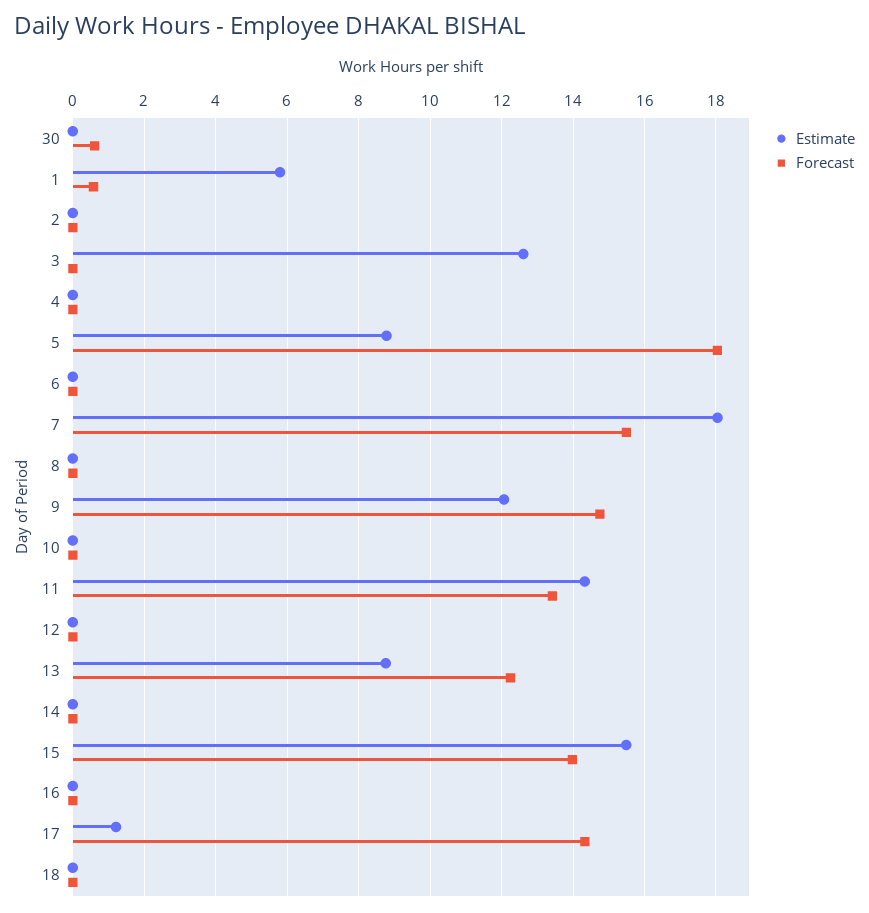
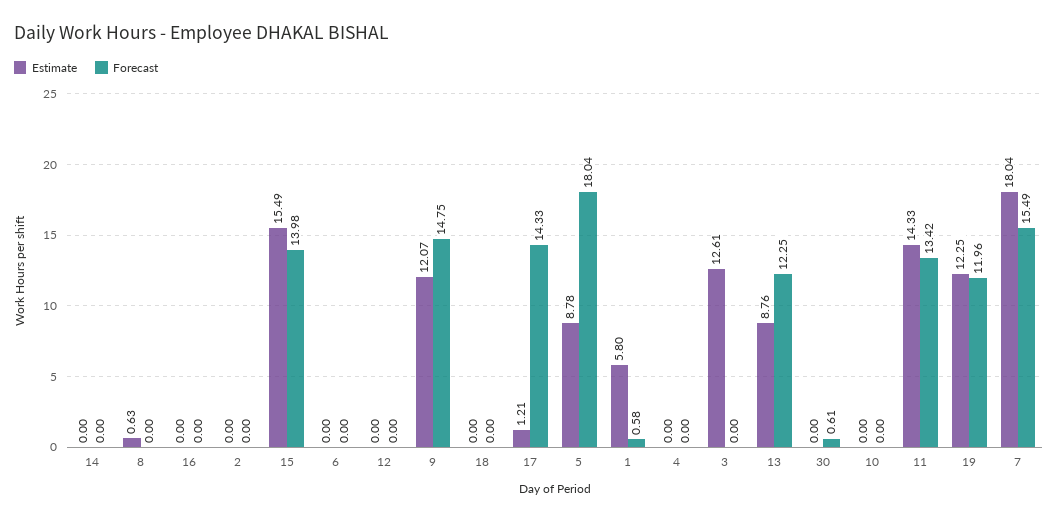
Estimate, 8: 0 -> 0.63
Estimate, 19: none -> 12.25
Forecast, 19: none -> 11.96

